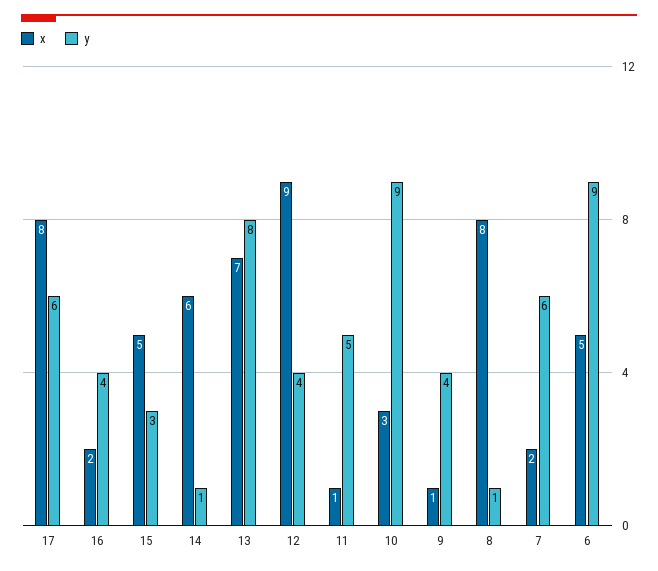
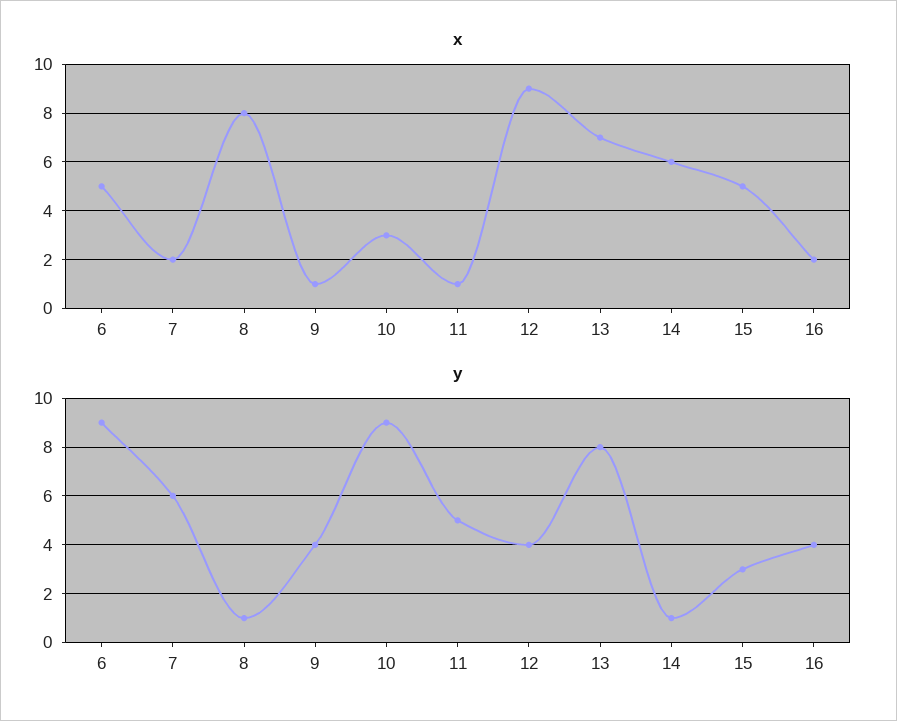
x, 17: 8 -> none
y, 17: 6 -> none

